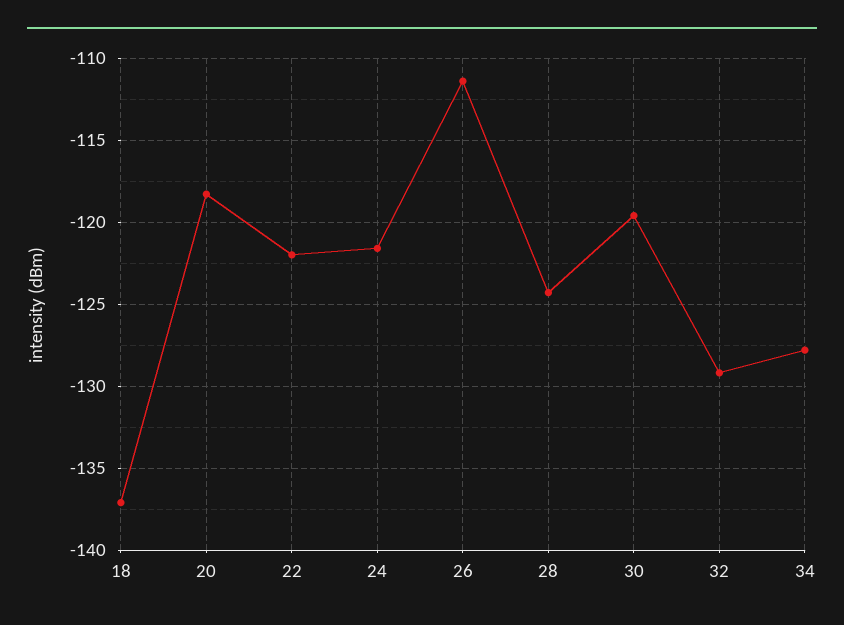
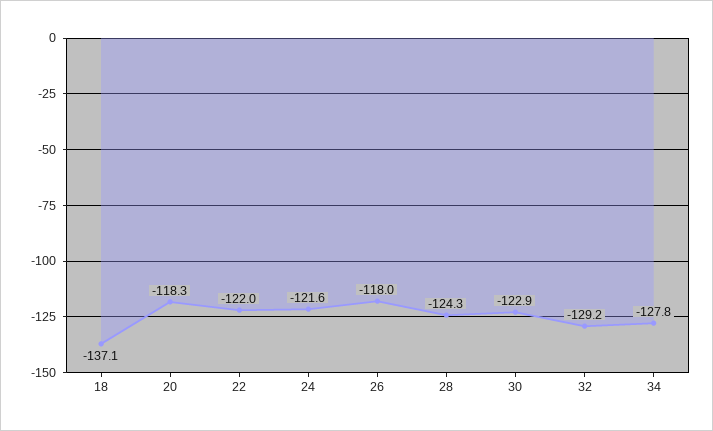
26: -111.5 -> -118
30: -119.5 -> -122.9

